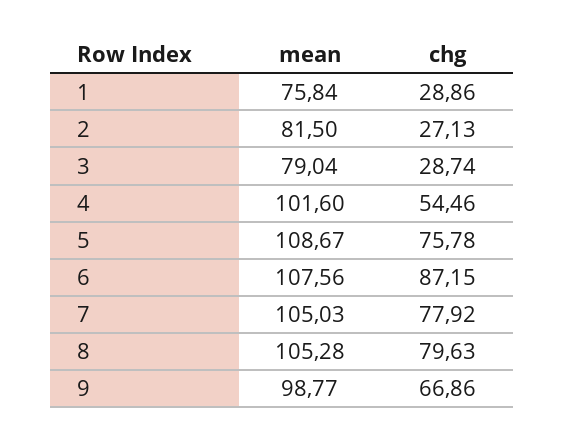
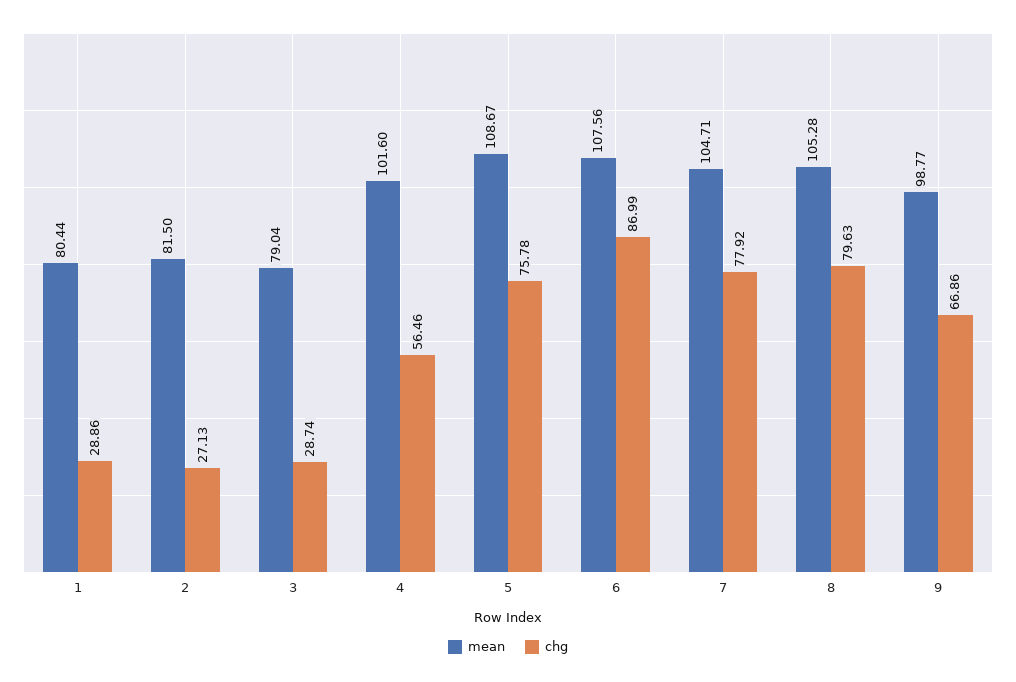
mean, 1: 75.84 -> 80.44
chg, 4: 54.46 -> 56.46
chg, 6: 87.15 -> 86.99
mean, 7: 105.03 -> 104.71

